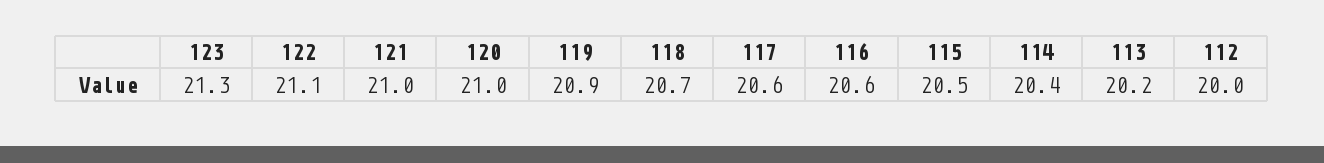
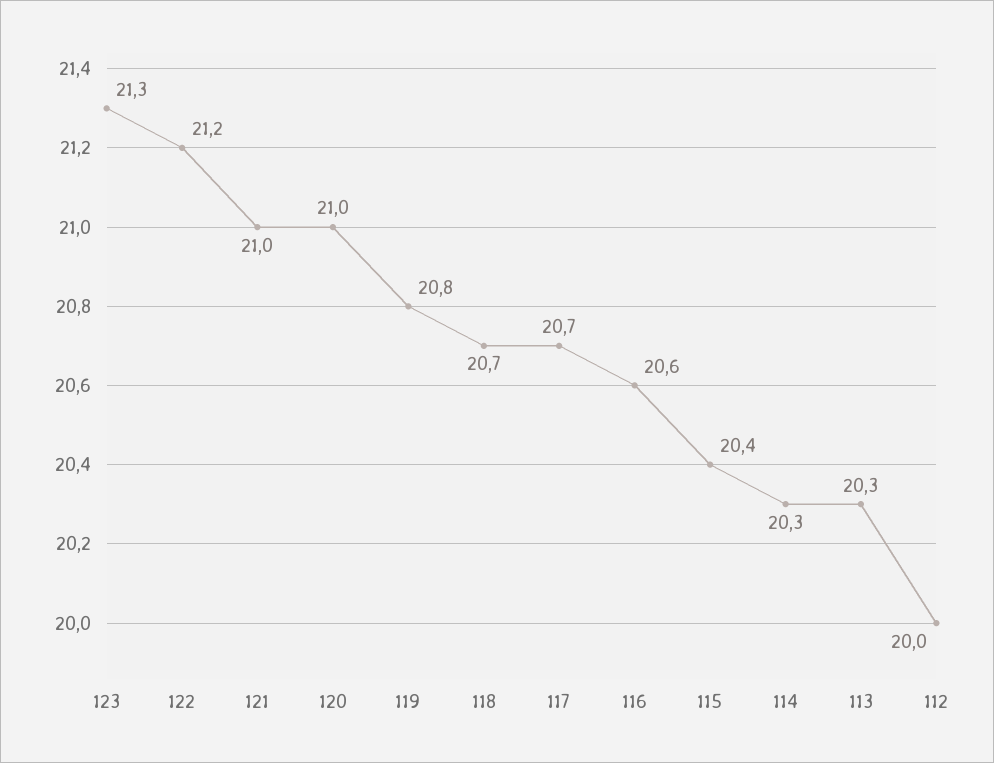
122: 21.1 -> 21.2
119: 20.9 -> 20.8
117: 20.6 -> 20.7
115: 20.5 -> 20.4
114: 20.4 -> 20.3
113: 20.2 -> 20.3

